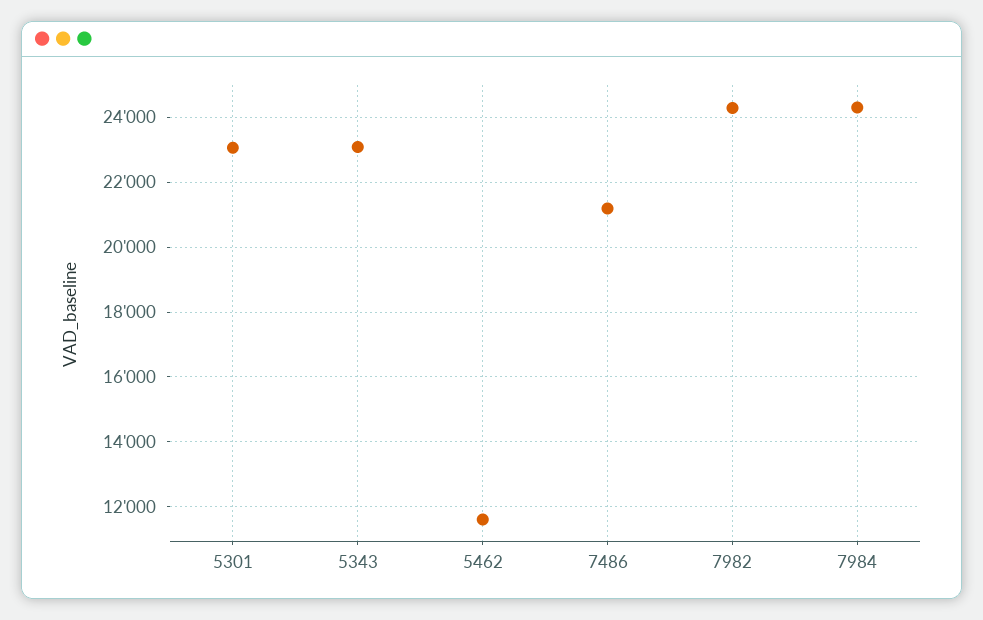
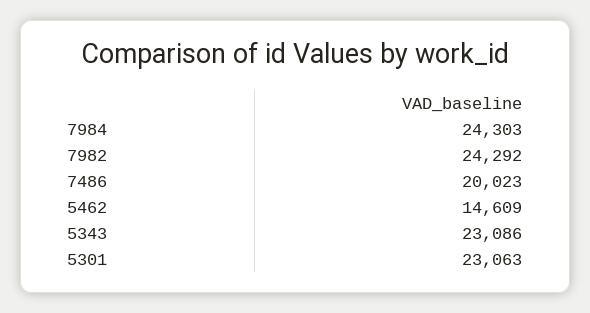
5462: 11600 -> 14609
7486: 21200 -> 20023

